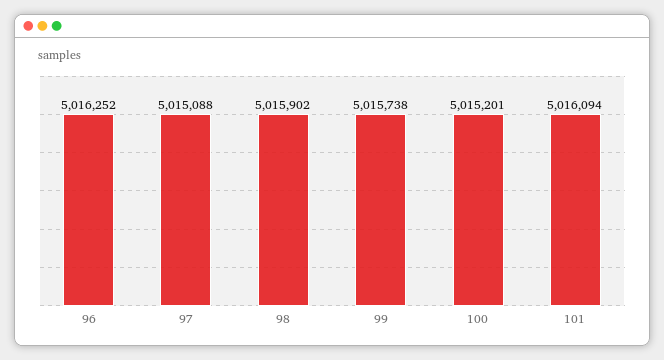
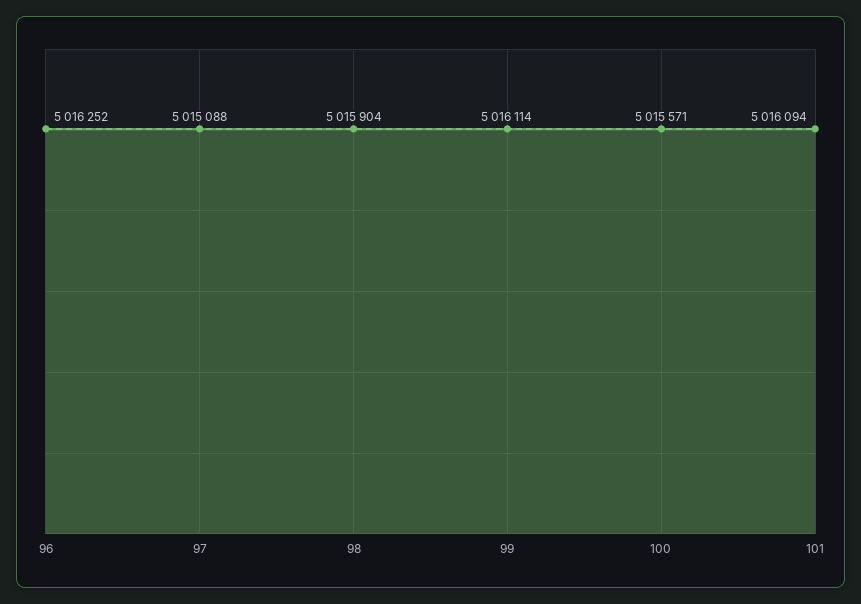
98: 5015902 -> 5015904
99: 5015738 -> 5016114
100: 5015201 -> 5015571

